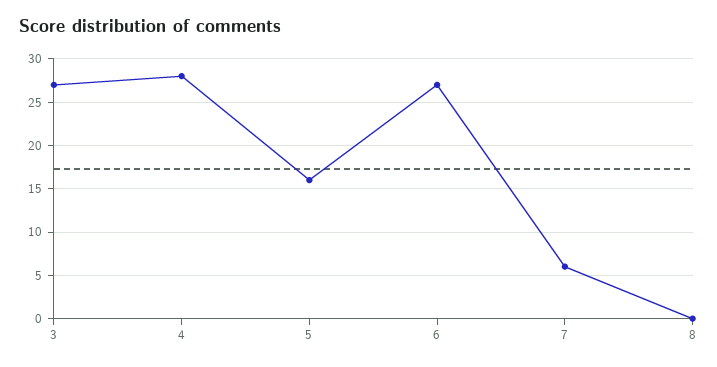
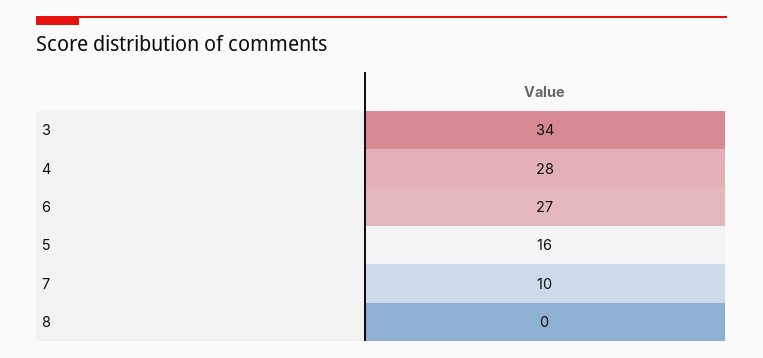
3: 27 -> 34
7: 6 -> 10

